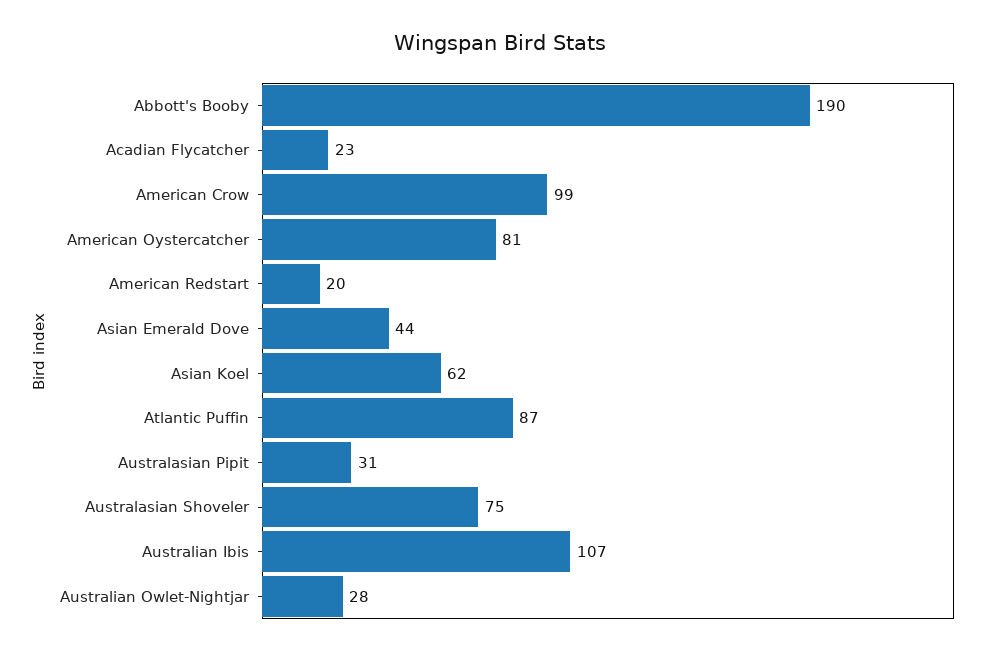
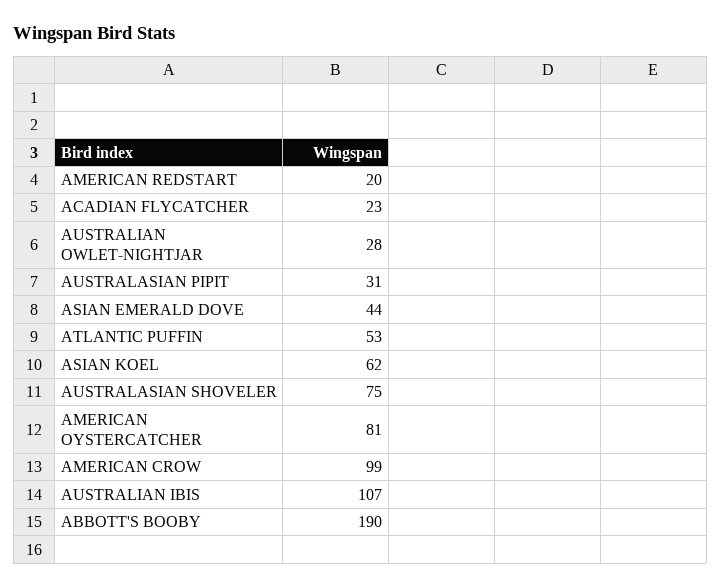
Atlantic Puffin: 87 -> 53

